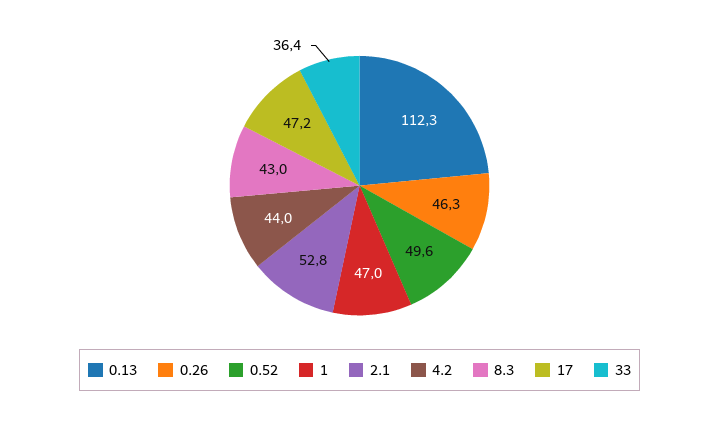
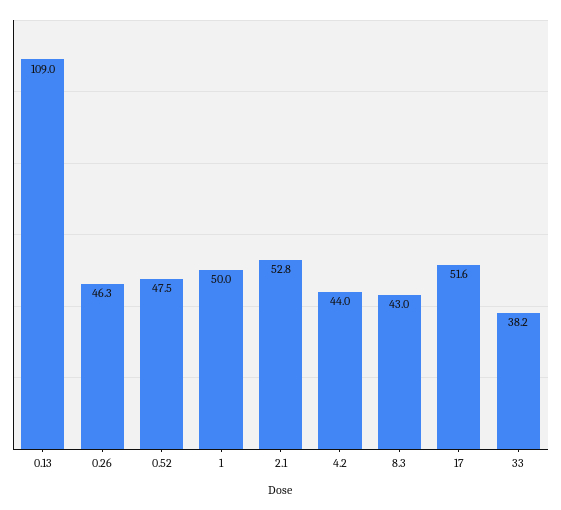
0.13: 112.3 -> 109
0.52: 49.6 -> 47.5
1: 47 -> 50
17: 47.2 -> 51.6
33: 36.4 -> 38.2

